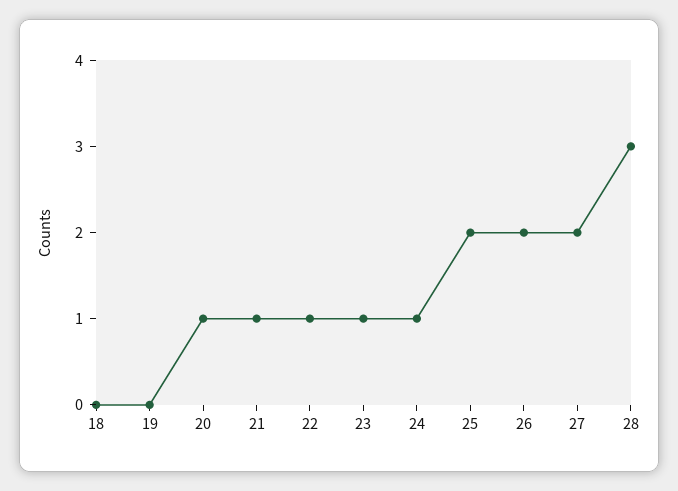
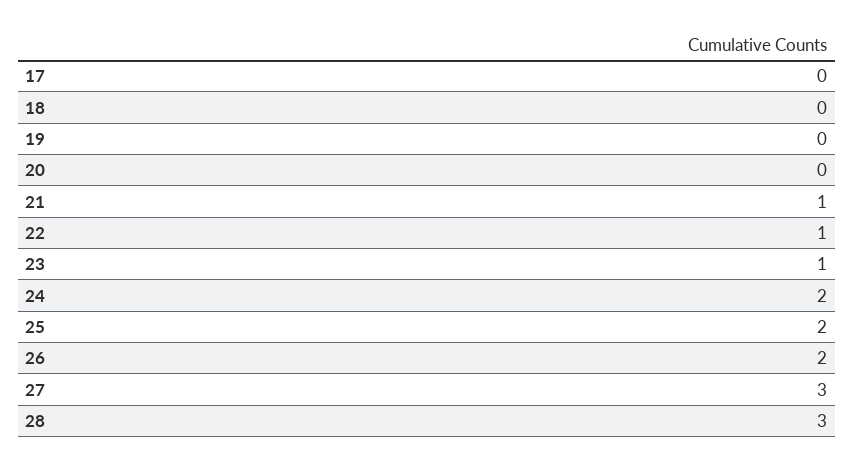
20: 1 -> 0
24: 1 -> 2
27: 2 -> 3
17: none -> 0

